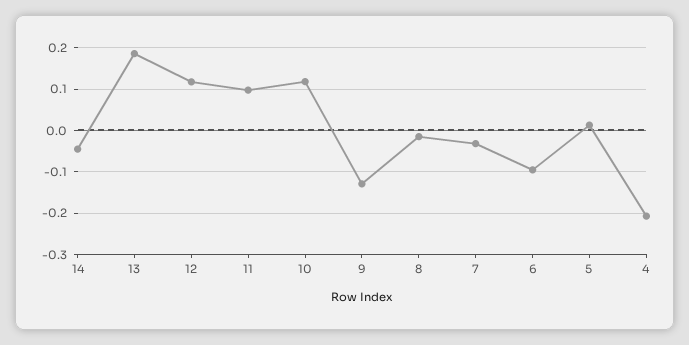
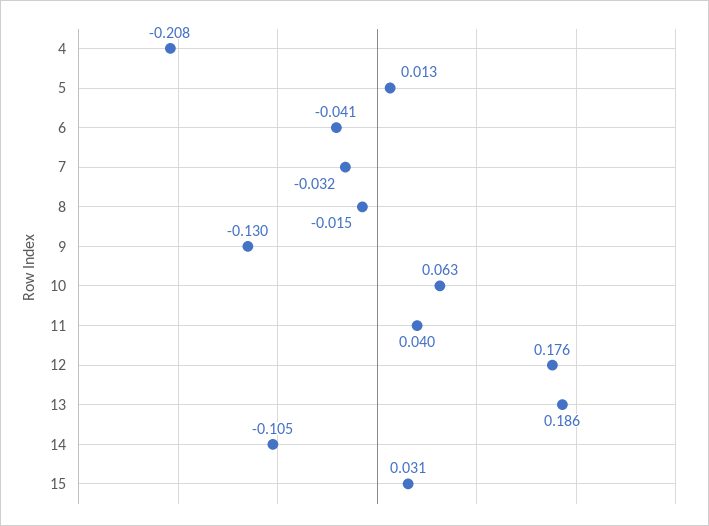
14: -0.04 -> -0.105
12: 0.12 -> 0.176
11: 0.1 -> 0.04
10: 0.12 -> 0.063
6: -0.1 -> -0.041
15: none -> 0.031

